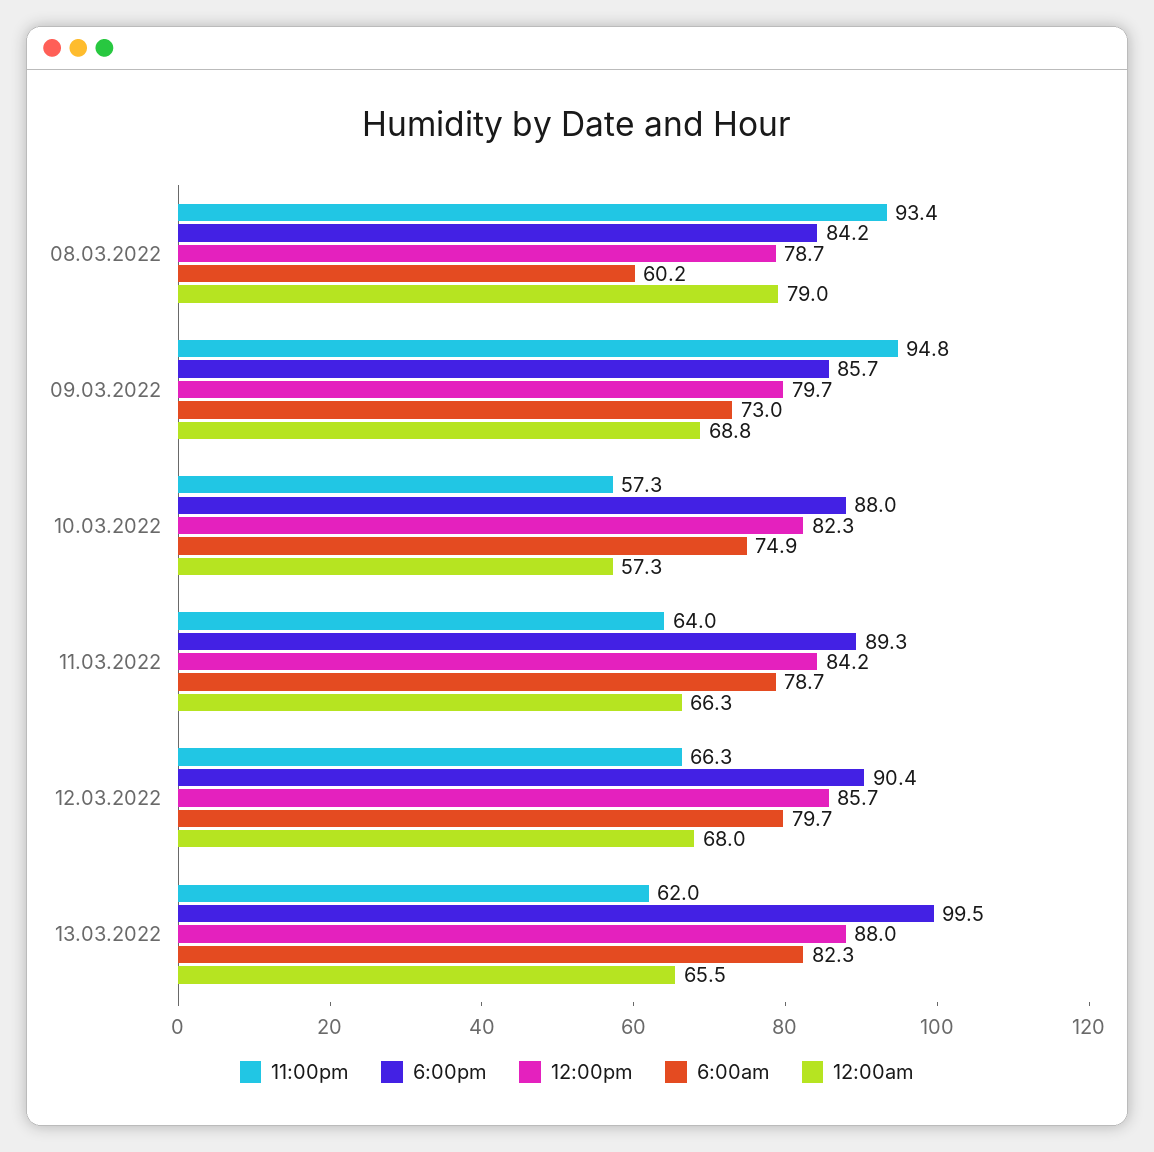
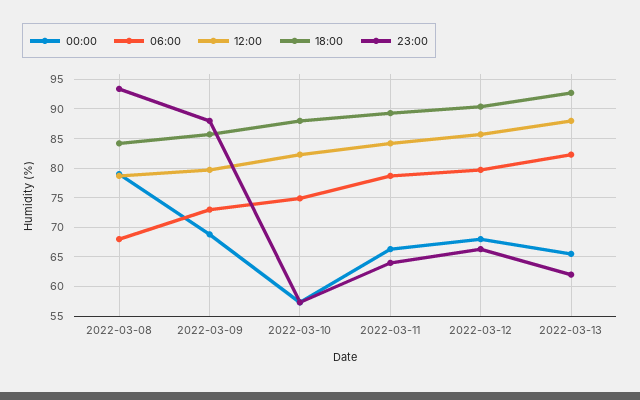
6:00am, 08.03.2022: 60.2 -> 67.5
11:00pm, 09.03.2022: 94.8 -> 87.5
6:00pm, 13.03.2022: 99.5 -> 92.5

